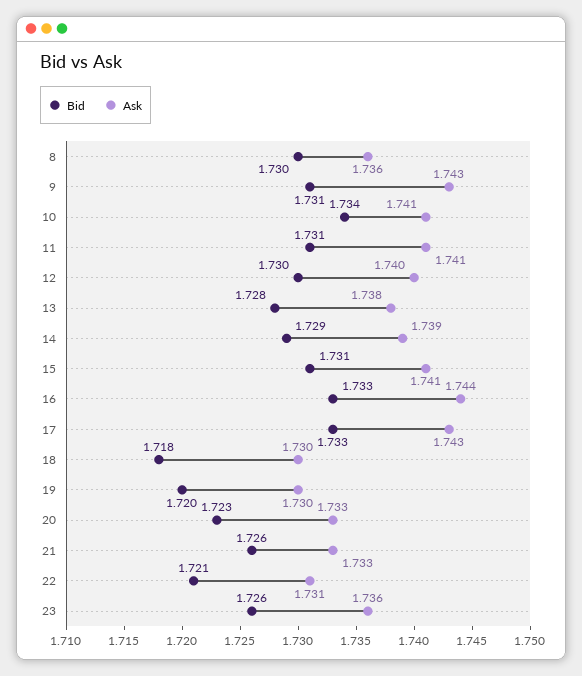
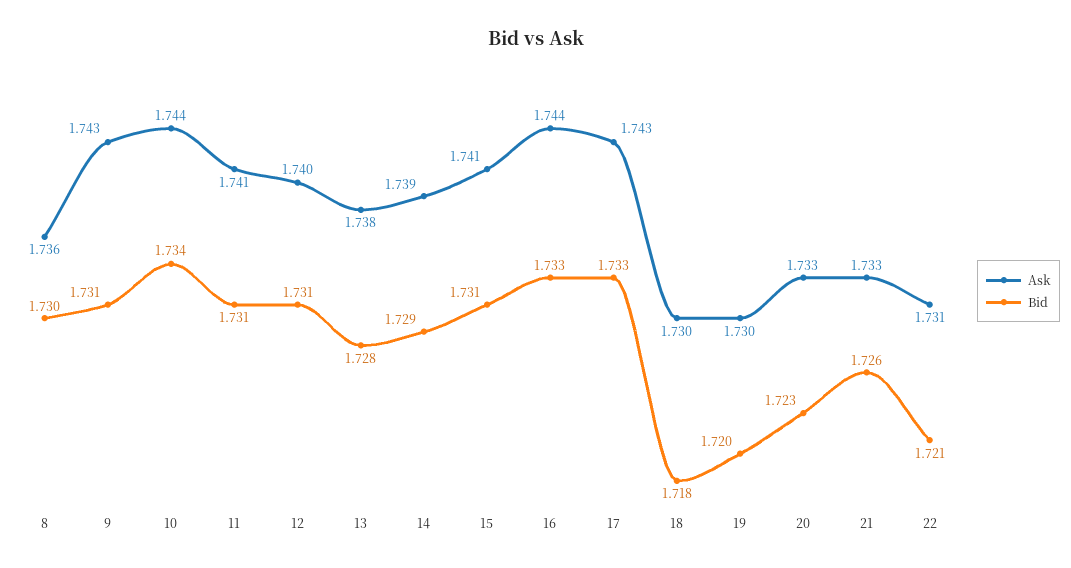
Ask, 10: 1.741 -> 1.744
Bid, 12: 1.73 -> 1.731
Bid, 23: 1.726 -> none
Ask, 23: 1.736 -> none

